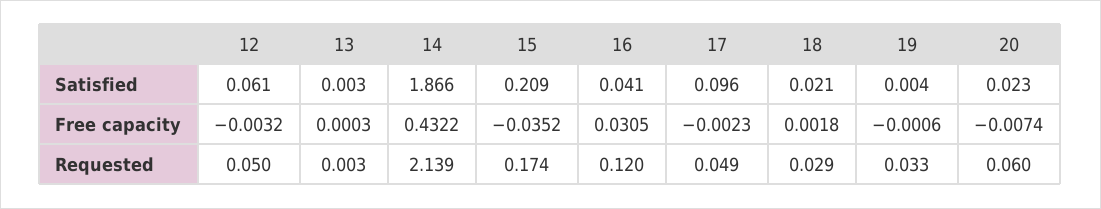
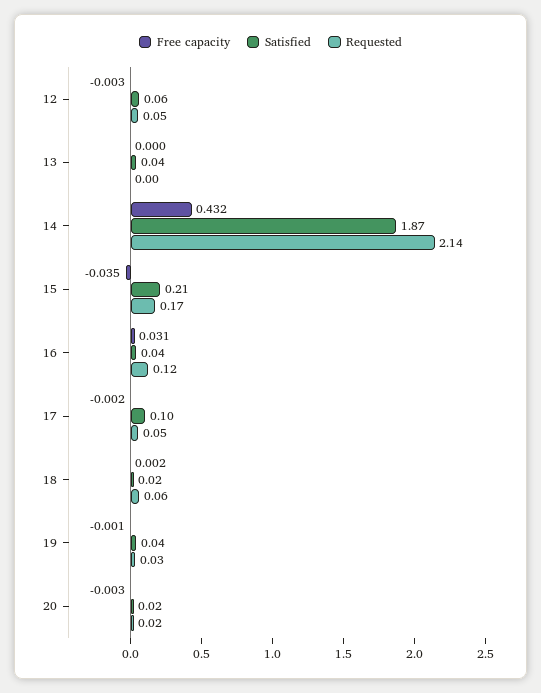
Satisfied, 13: 0.003 -> 0.04
Satisfied, 19: 0.004 -> 0.04
Free capacity, 20: -0.0074 -> -0.003
Requested, 18: 0.029 -> 0.06
Requested, 20: 0.06 -> 0.02

